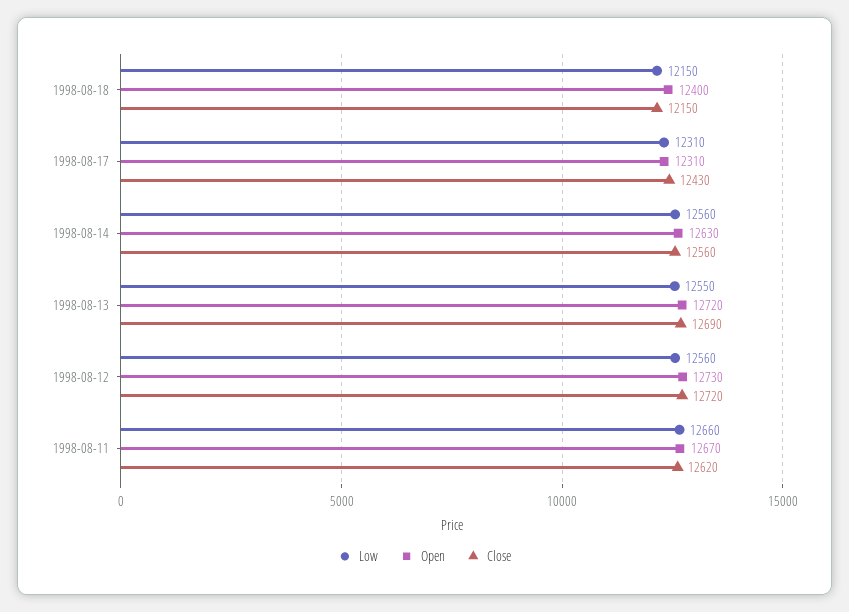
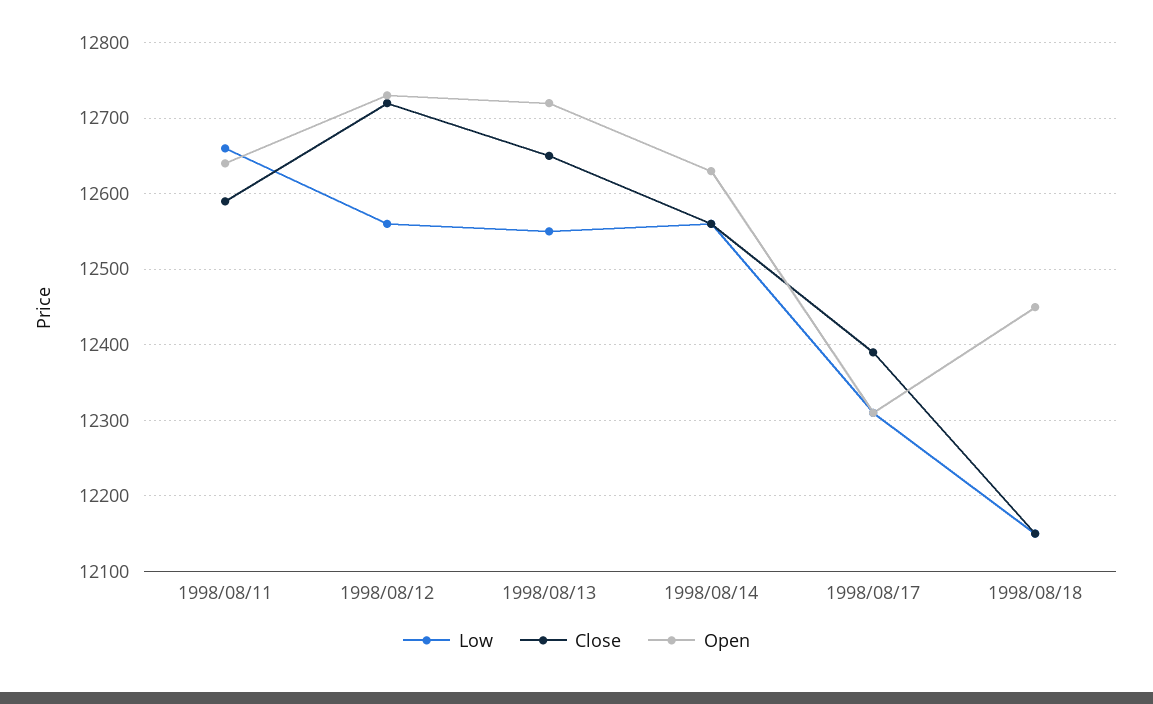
Open, 1998-08-18: 12400 -> 12450
Close, 1998-08-17: 12430 -> 12390
Close, 1998-08-13: 12690 -> 12650
Open, 1998-08-11: 12670 -> 12640
Close, 1998-08-11: 12620 -> 12590

